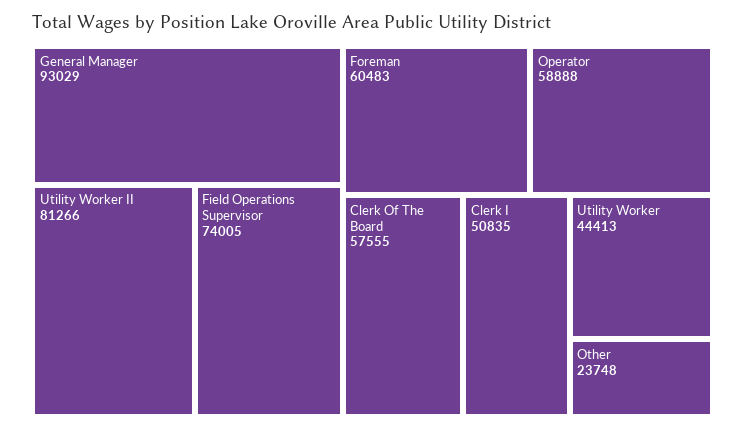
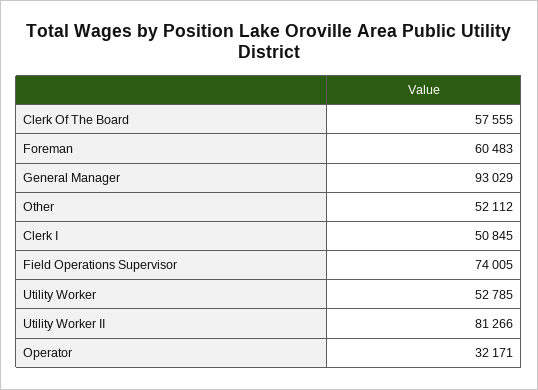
Operator: 58888 -> 32171
Clerk I: 50835 -> 50845
Utility Worker: 44413 -> 52785
Other: 23748 -> 52112

